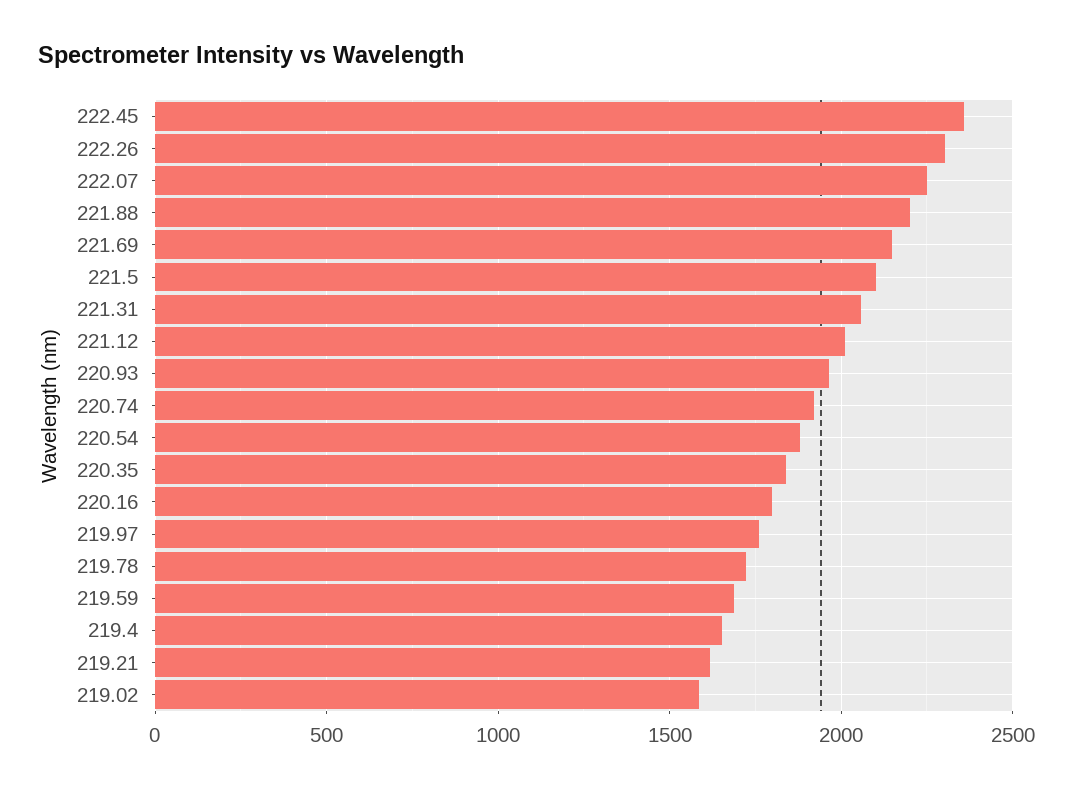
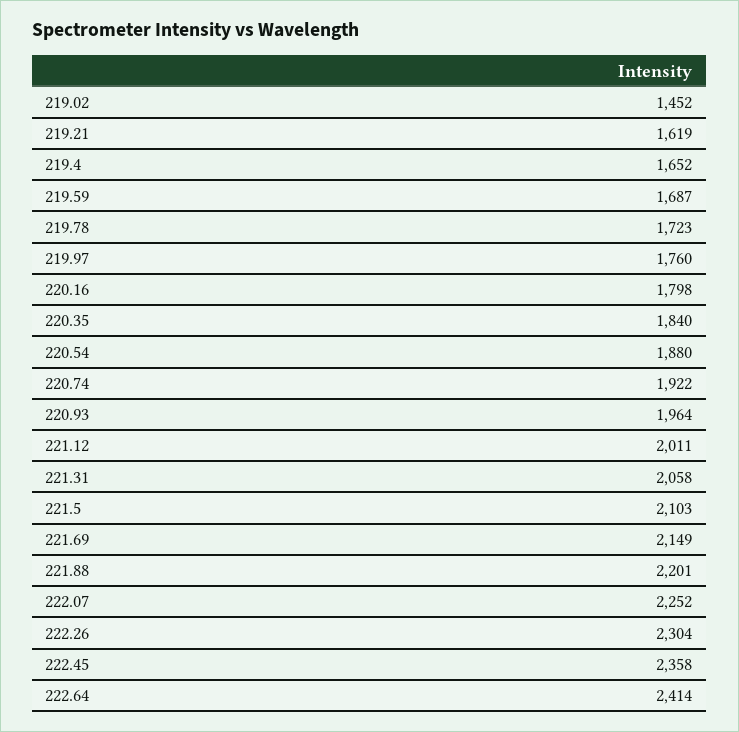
219.02: 1600 -> 1452
222.64: none -> 2414

